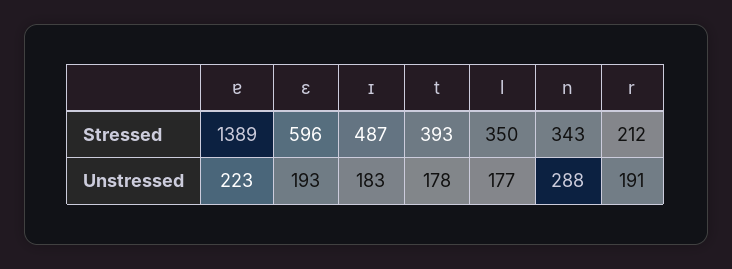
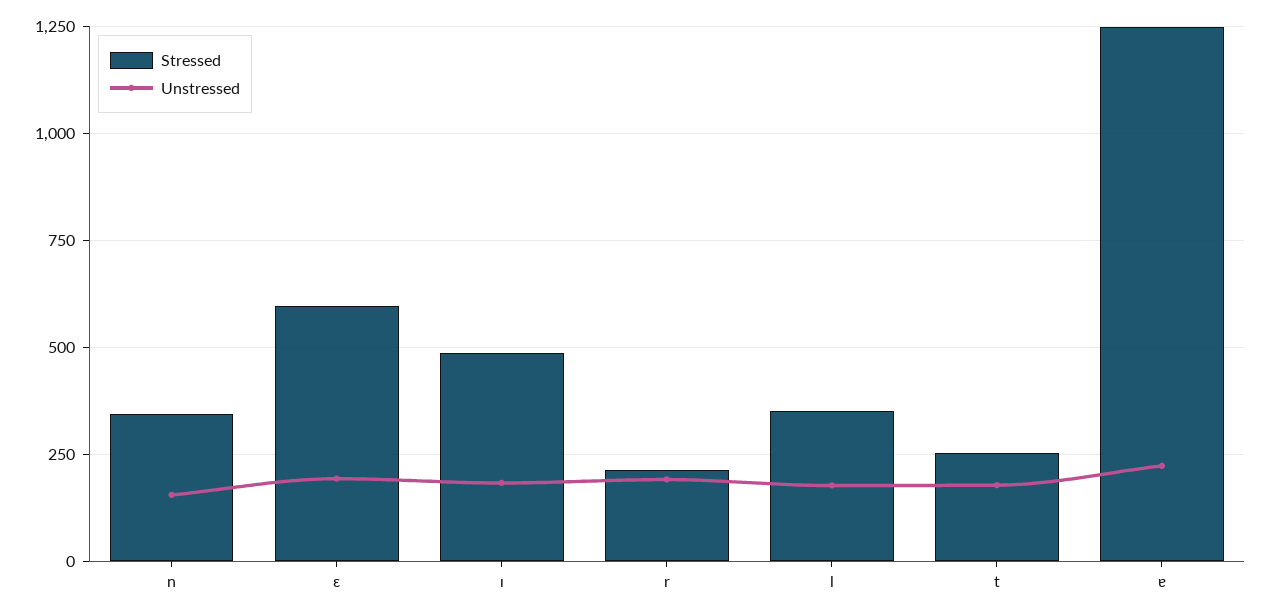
Stressed, ɐ: 1389 -> 1250
Stressed, t: 393 -> 250
Unstressed, n: 288 -> 150

